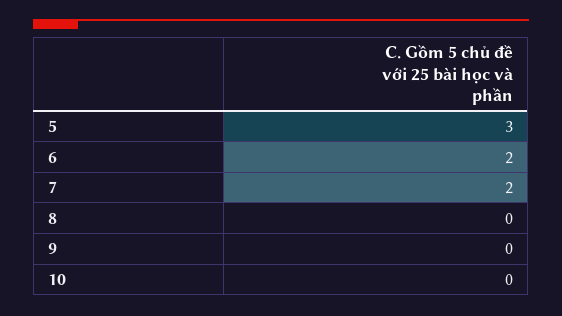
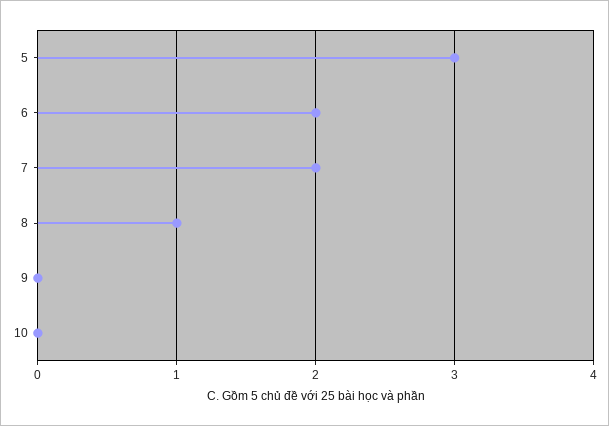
8: 0 -> 1

